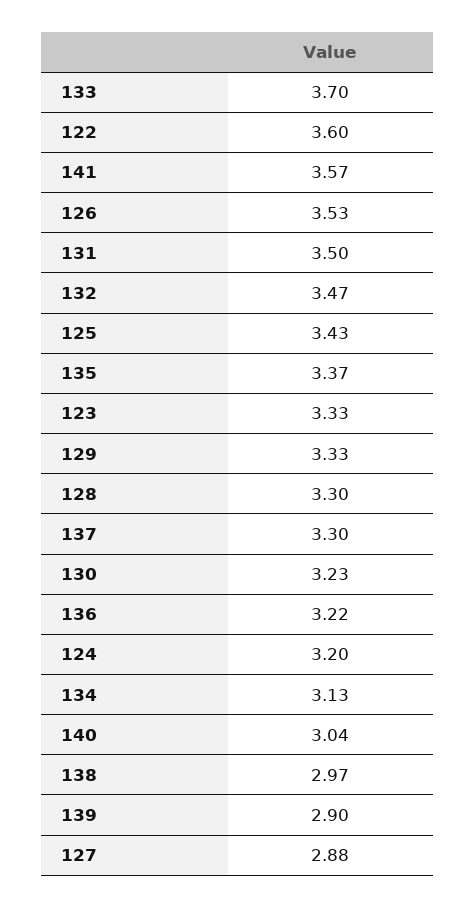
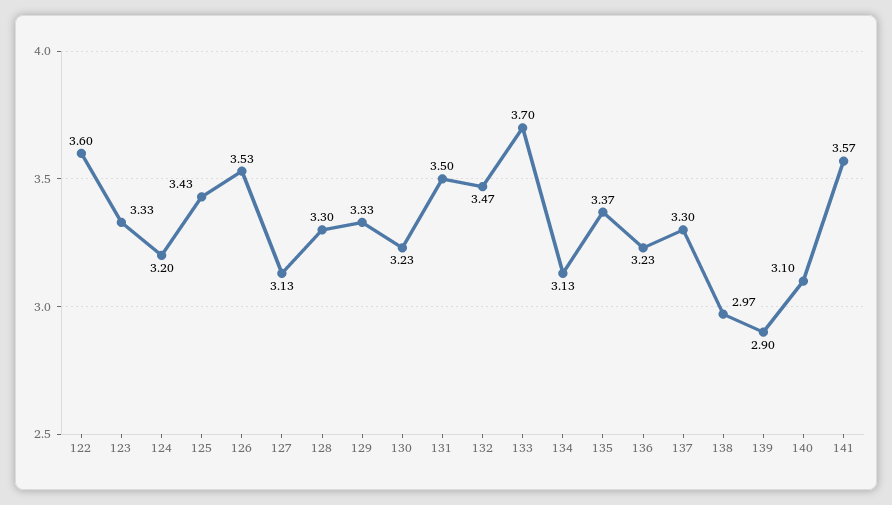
136: 3.22 -> 3.23
140: 3.04 -> 3.1
127: 2.88 -> 3.13

